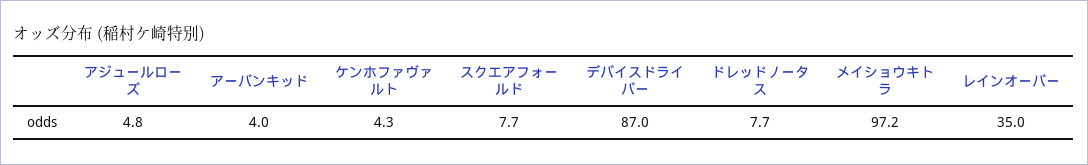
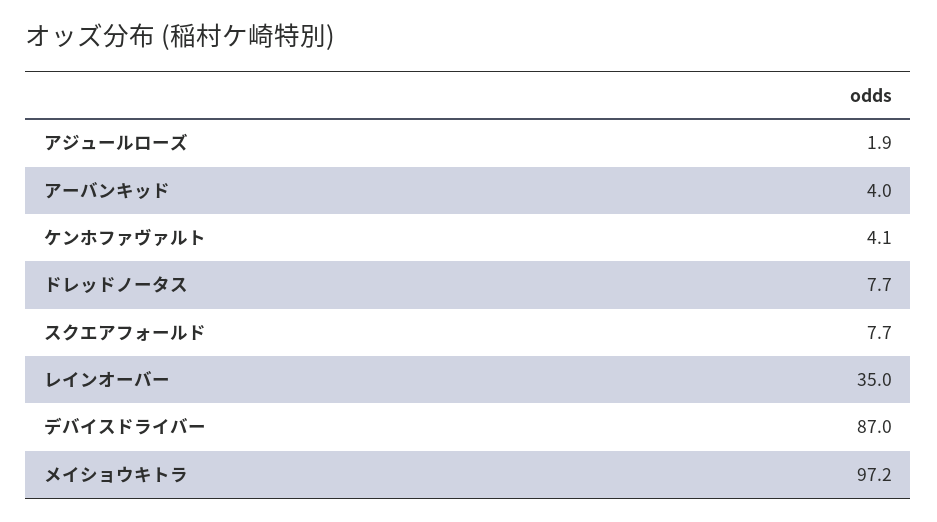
アジュールローズ: 4.8 -> 1.9
ケンホファヴァルト: 4.3 -> 4.1

